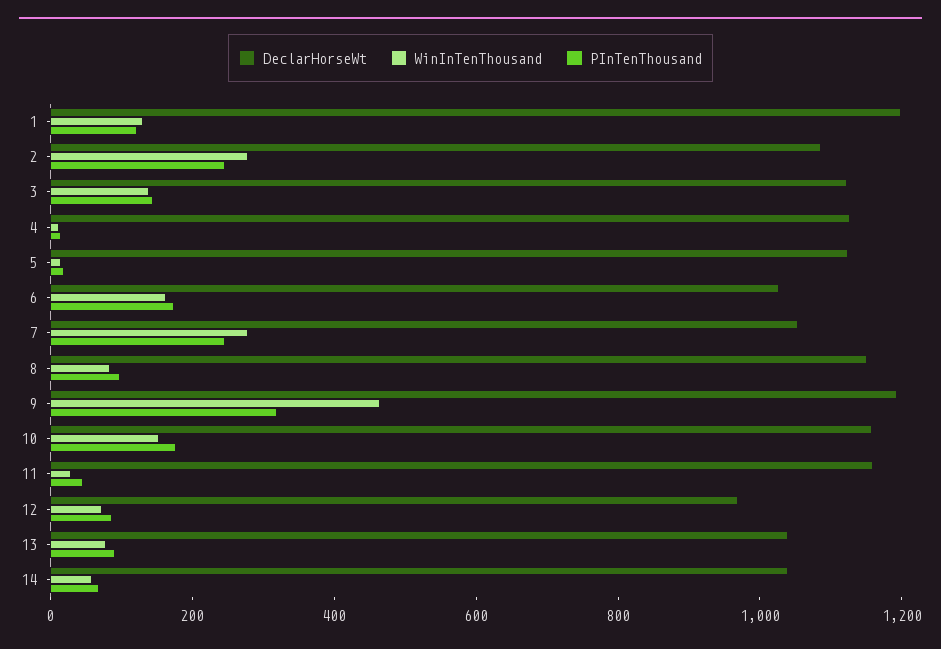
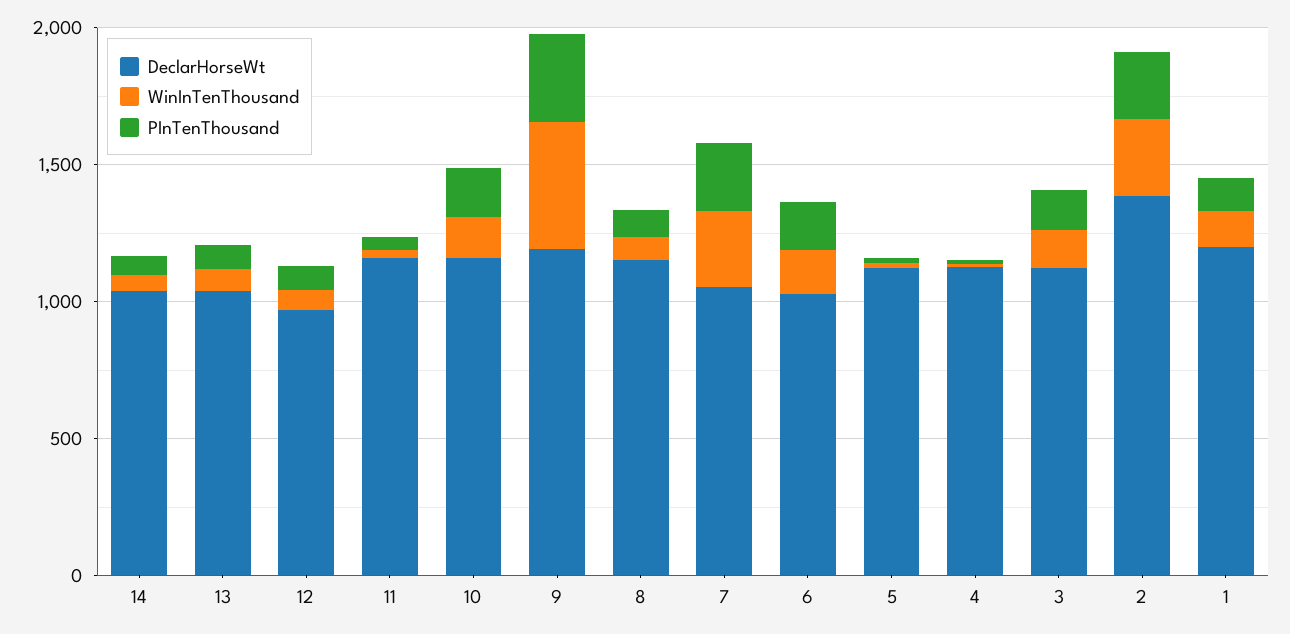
DeclarHorseWt, 2: 1100 -> 1400

